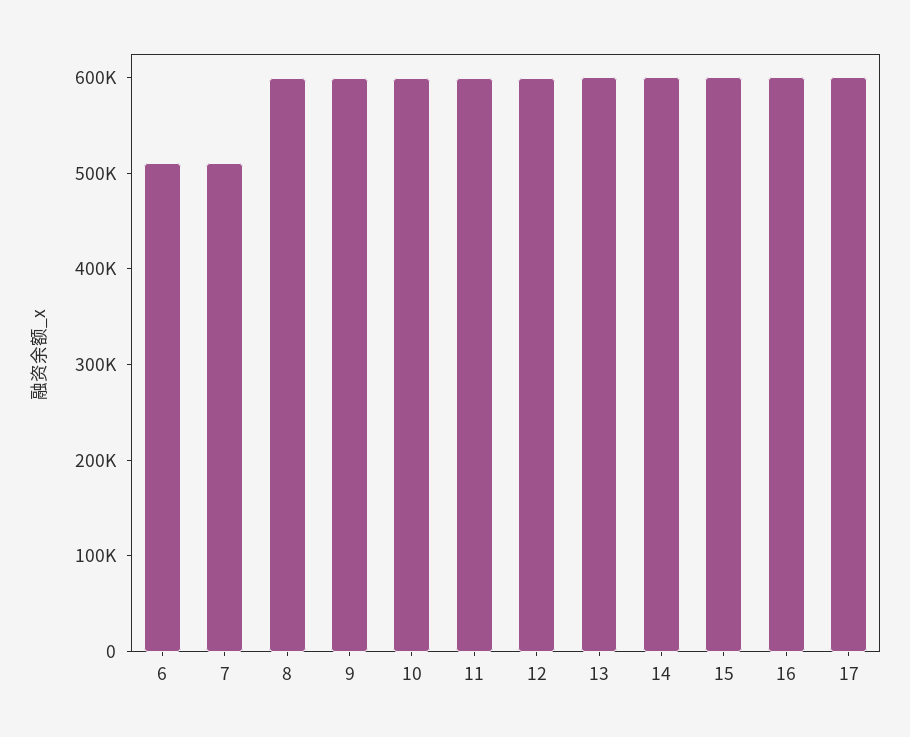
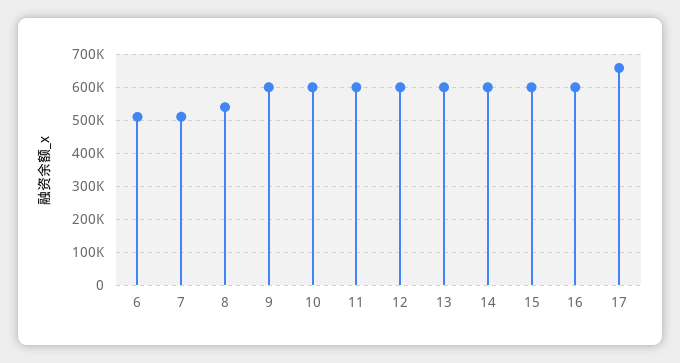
8: 600000 -> 540000
17: 600000 -> 660000

